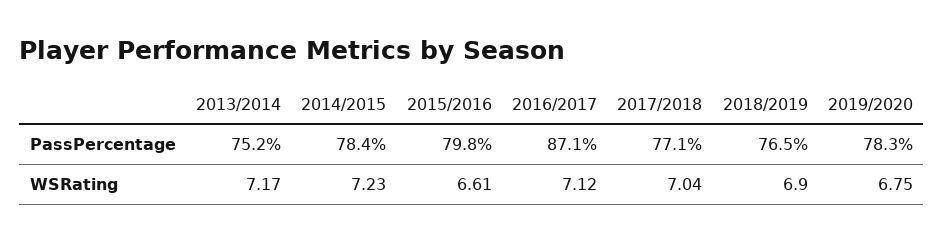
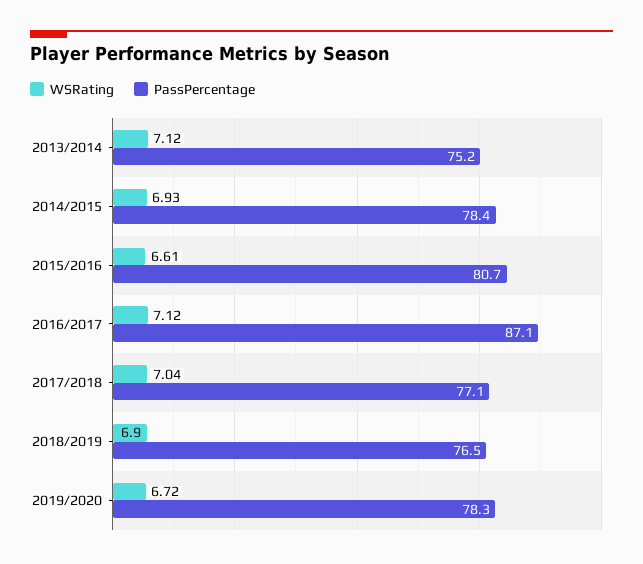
PassPercentage, 2015/2016: 79.8 -> 80.7
WSRating, 2013/2014: 7.17 -> 7.12
WSRating, 2014/2015: 7.23 -> 6.93
WSRating, 2019/2020: 6.75 -> 6.72

